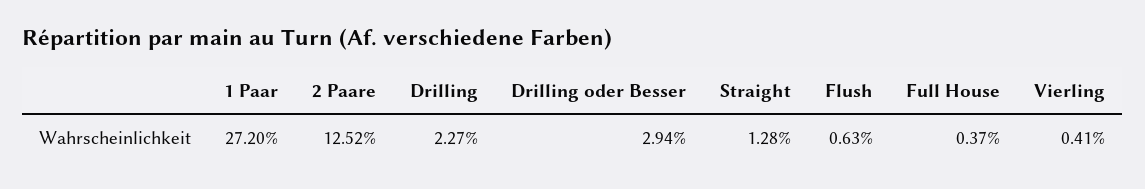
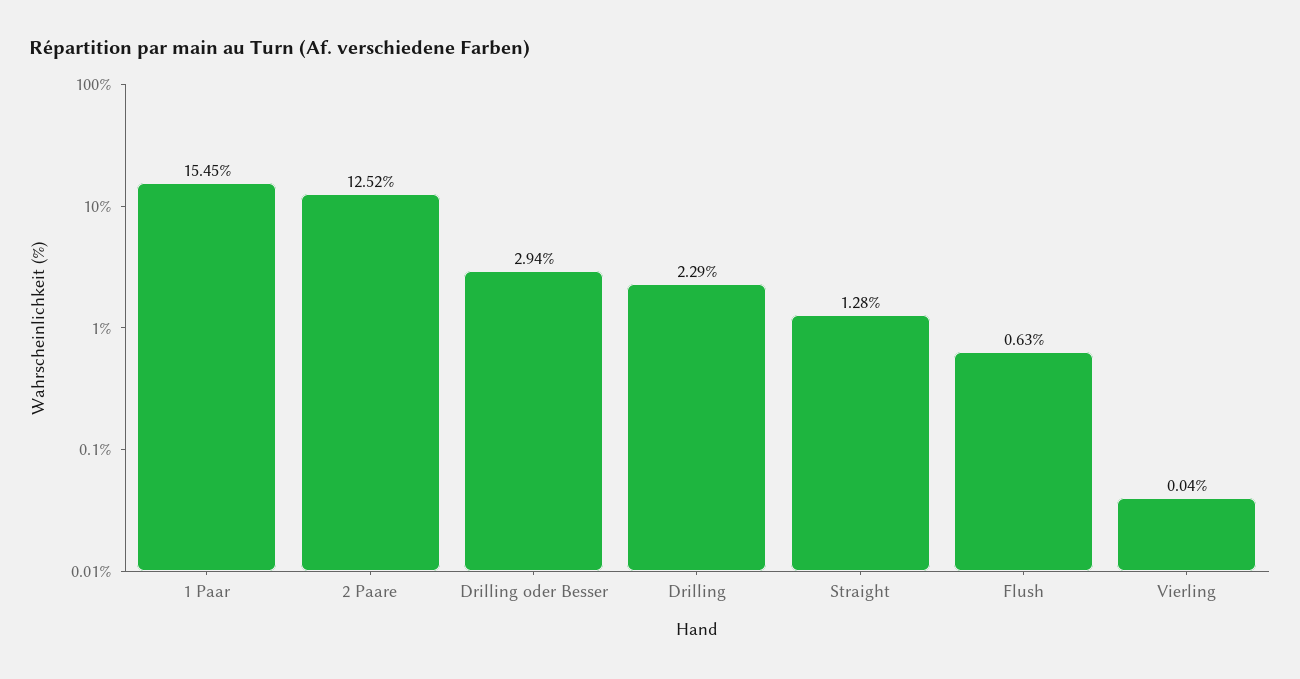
1 Paar: 27.2 -> 15.45
Drilling: 2.27 -> 2.29
Full House: 0.37 -> none
Vierling: 0.41 -> 0.04

